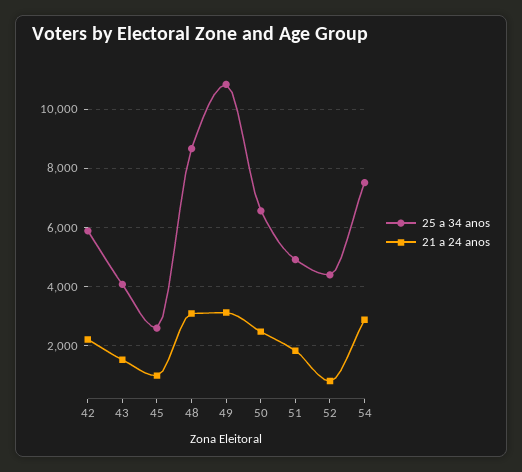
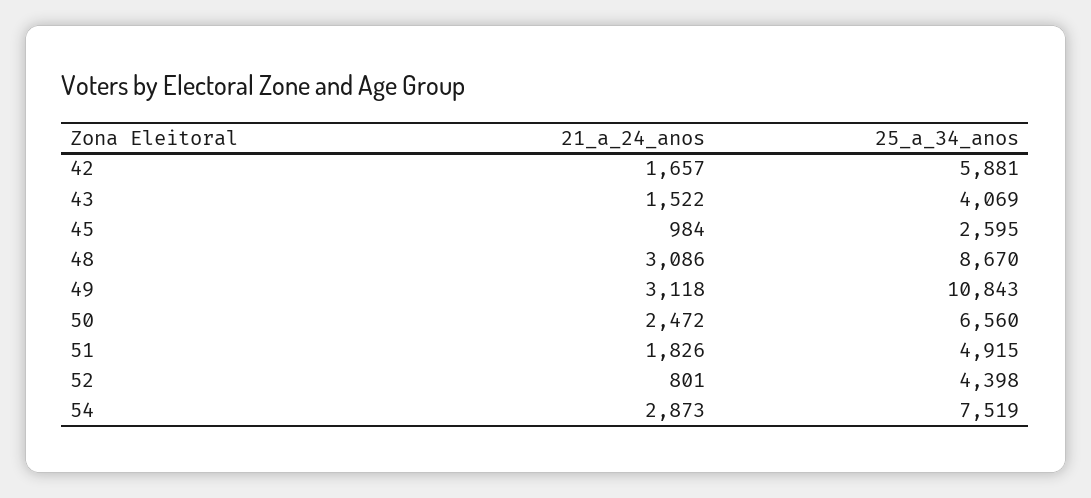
21 a 24 anos, 42: 2250 -> 1657

